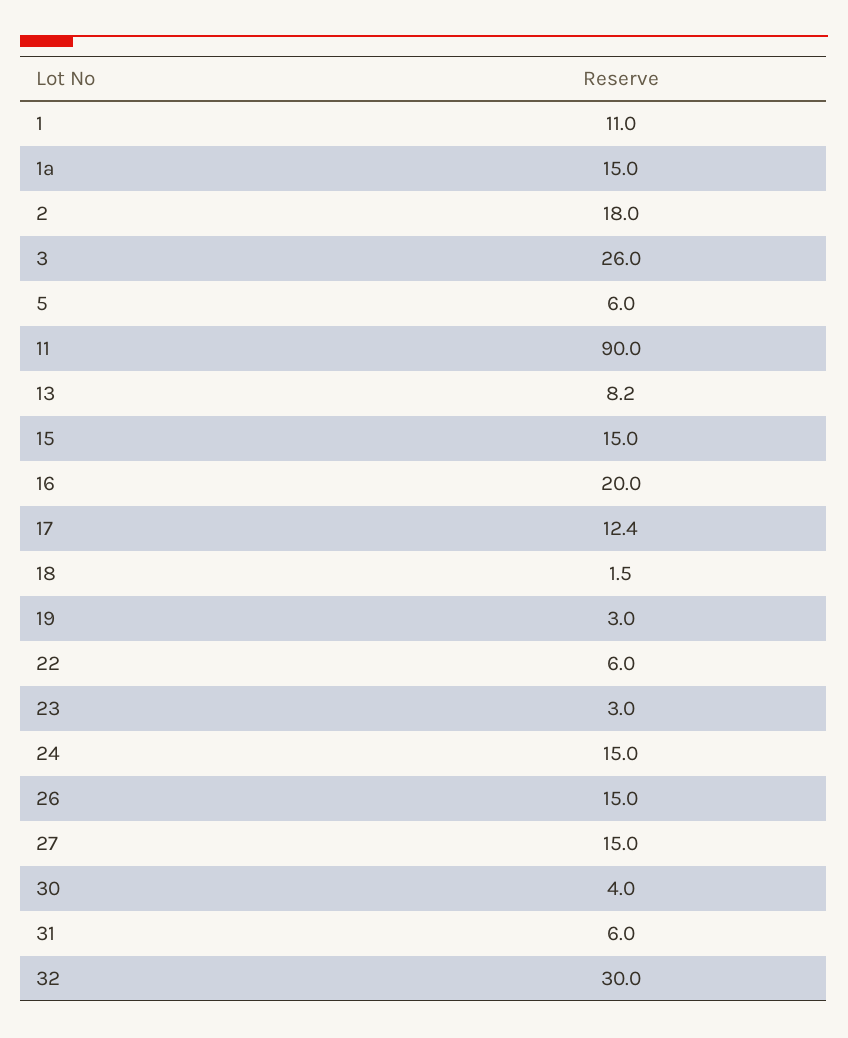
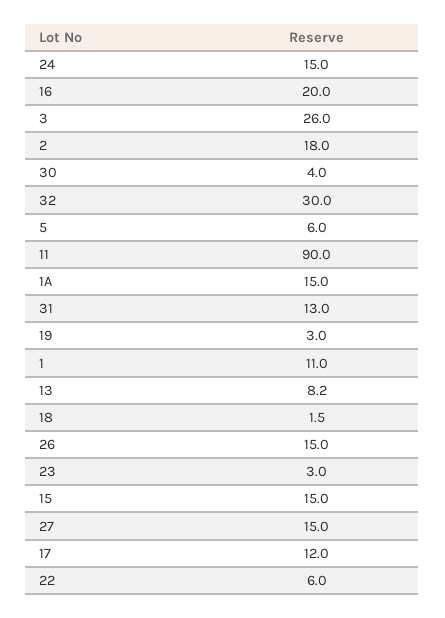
17: 12.4 -> 12
31: 6 -> 13

